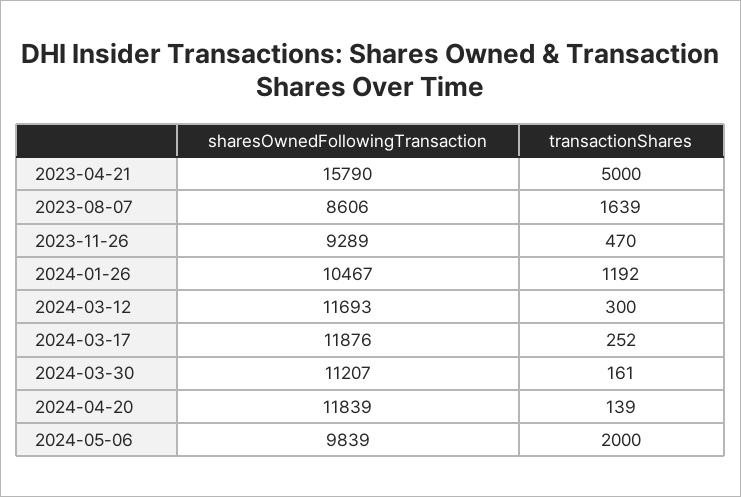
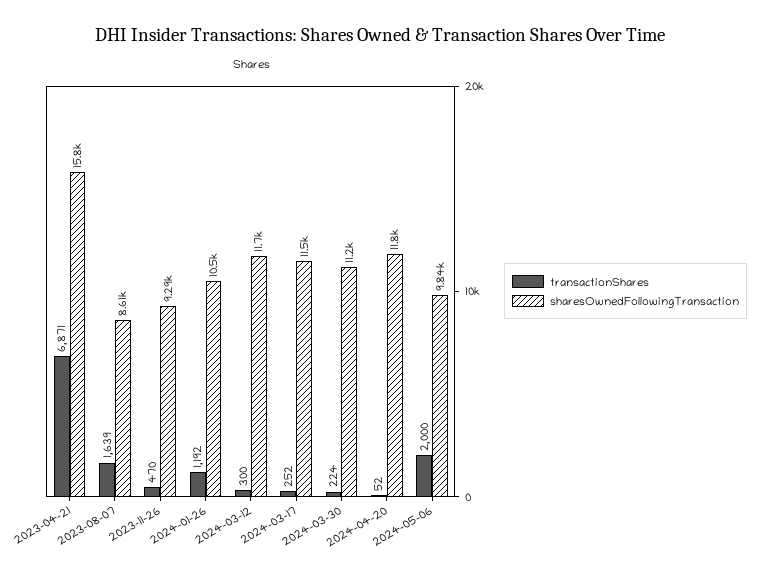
transactionShares, 2023-04-21: 5000 -> 6871
sharesOwnedFollowingTransaction, 2024-03-17: 11876 -> 11500
transactionShares, 2024-03-30: 161 -> 224
transactionShares, 2024-04-20: 139 -> 52

